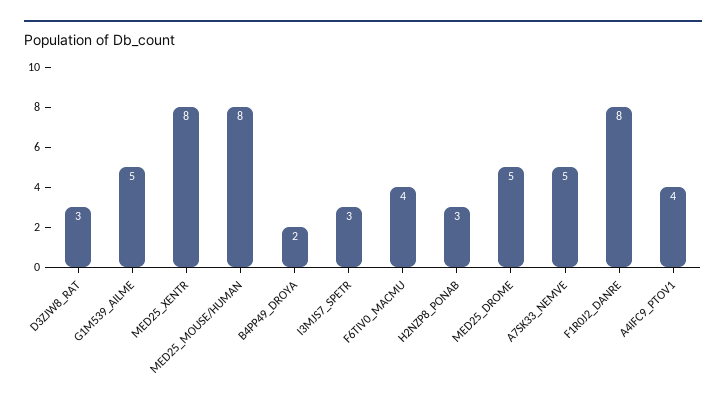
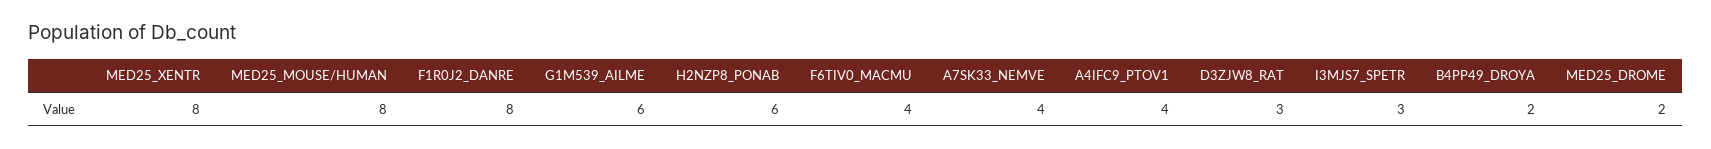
G1M539_AILME: 5 -> 6
H2NZP8_PONAB: 3 -> 6
MED25_DROME: 5 -> 2
A7SK33_NEMVE: 5 -> 4

